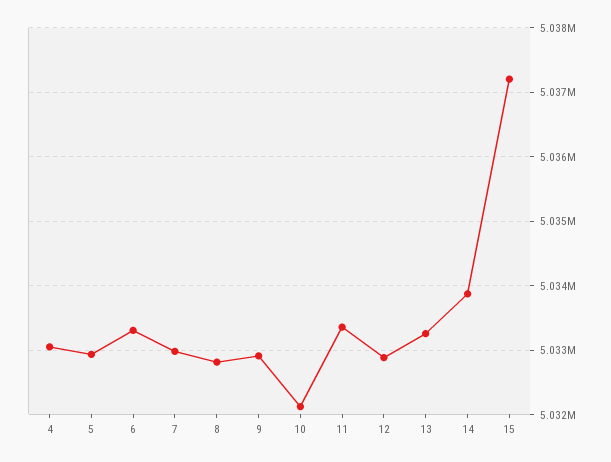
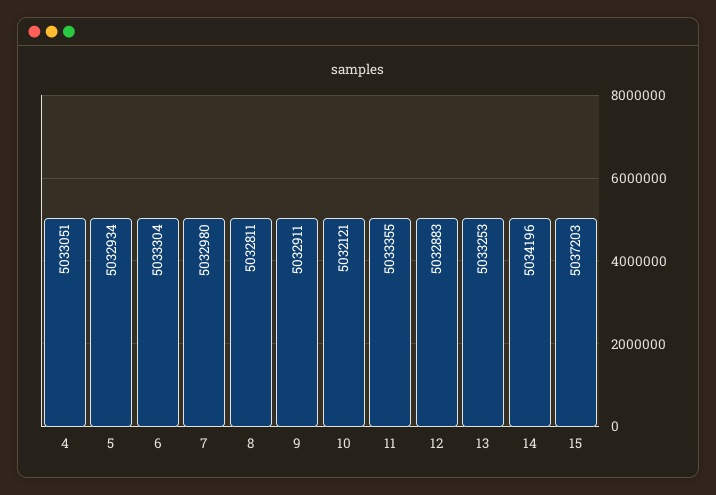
14: 5033900 -> 5034196

